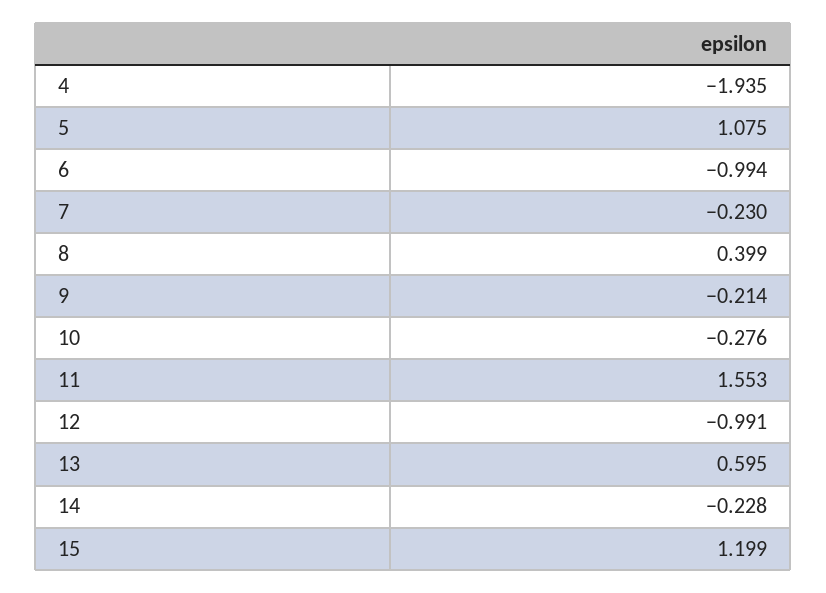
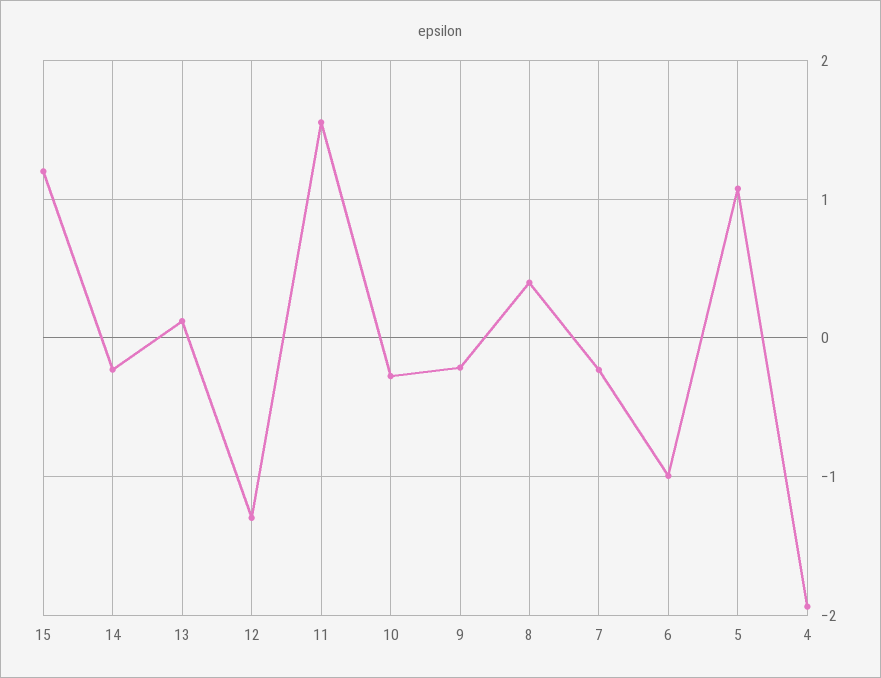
12: -0.991 -> -1.3
13: 0.595 -> 0.1

